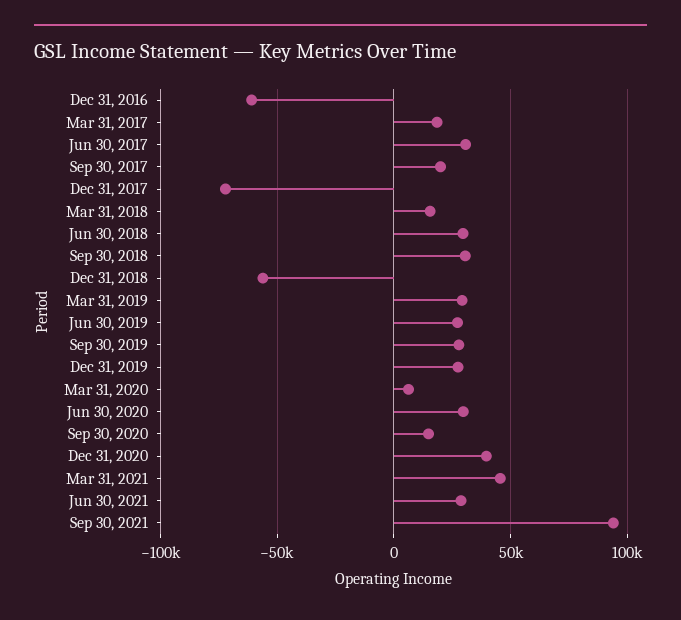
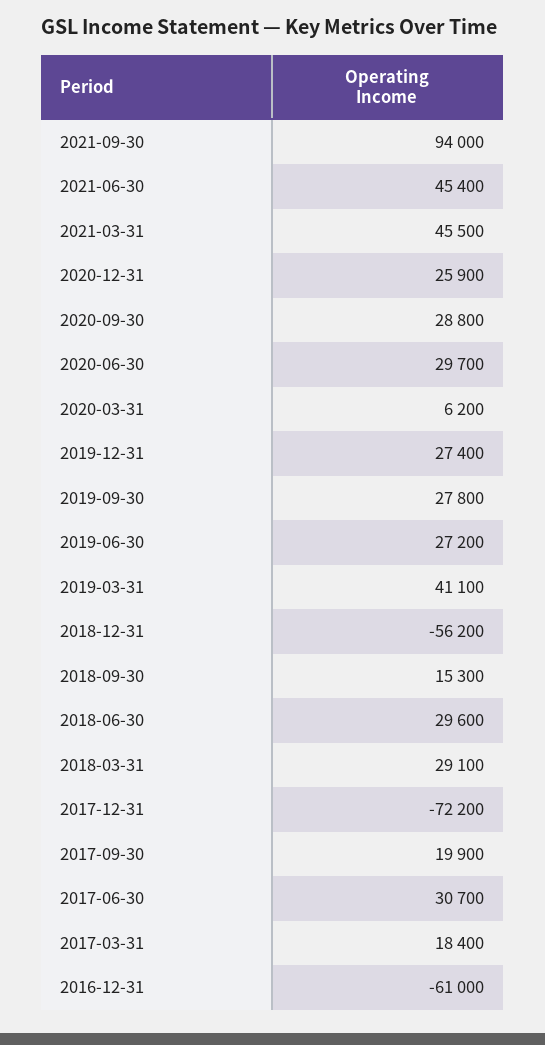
Mar 31, 2018: 15000 -> 29100
Sep 30, 2018: 30000 -> 15300
Mar 31, 2019: 30000 -> 41100
Sep 30, 2020: 15000 -> 28800
Dec 31, 2020: 40000 -> 25900
Jun 30, 2021: 30000 -> 45400

